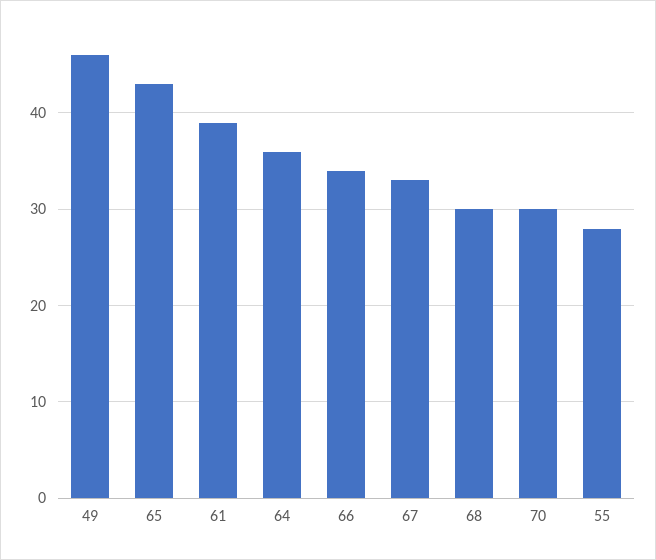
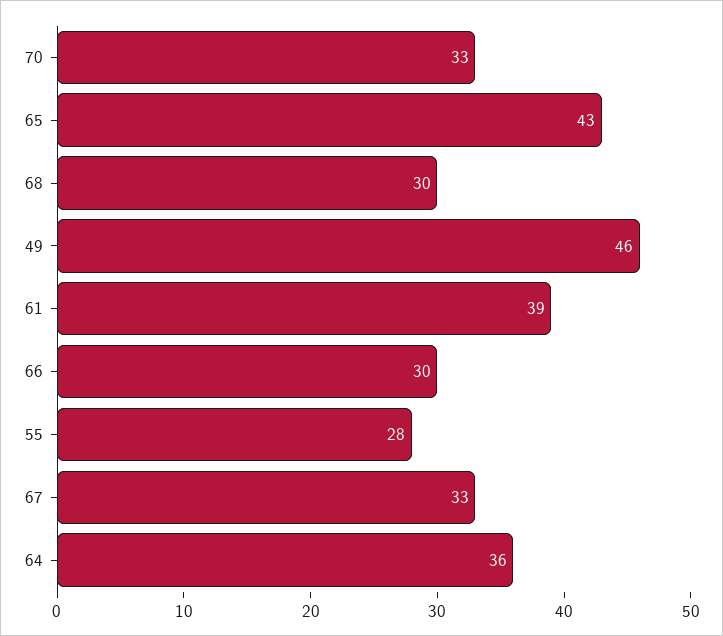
66: 34 -> 30
70: 30 -> 33

